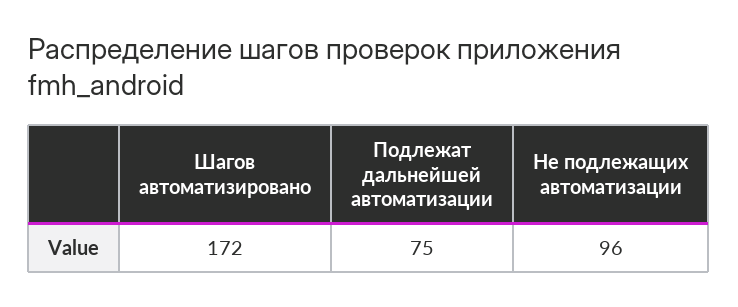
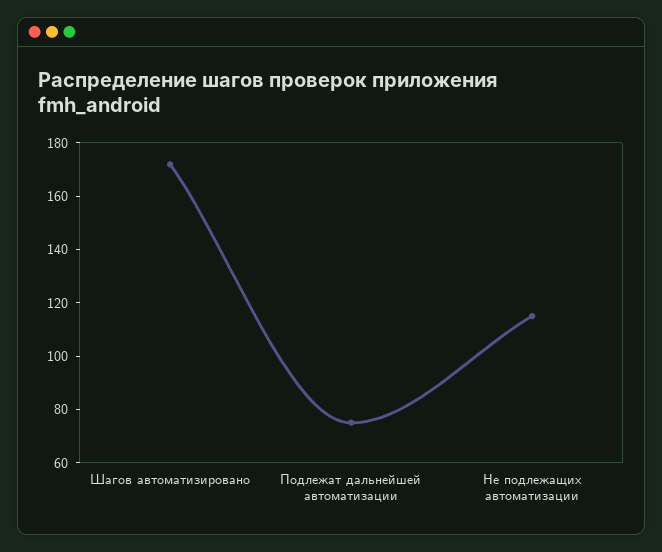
Не подлежащих автоматизации: 96 -> 115

